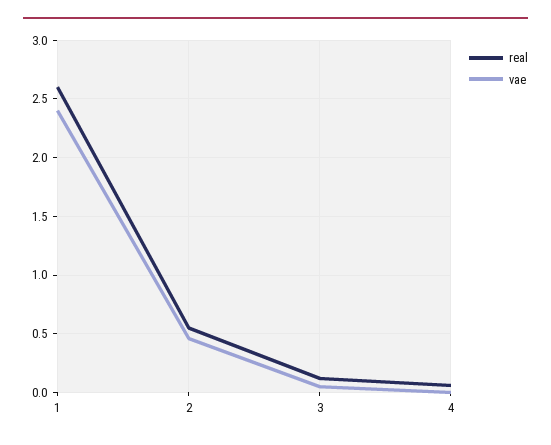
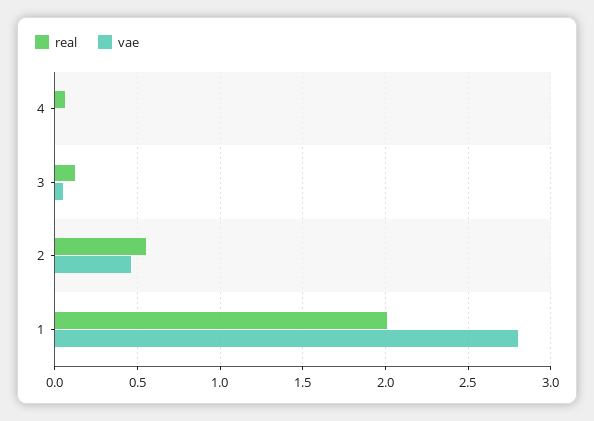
real, 1: 2.6 -> 2
vae, 1: 2.4 -> 2.8

